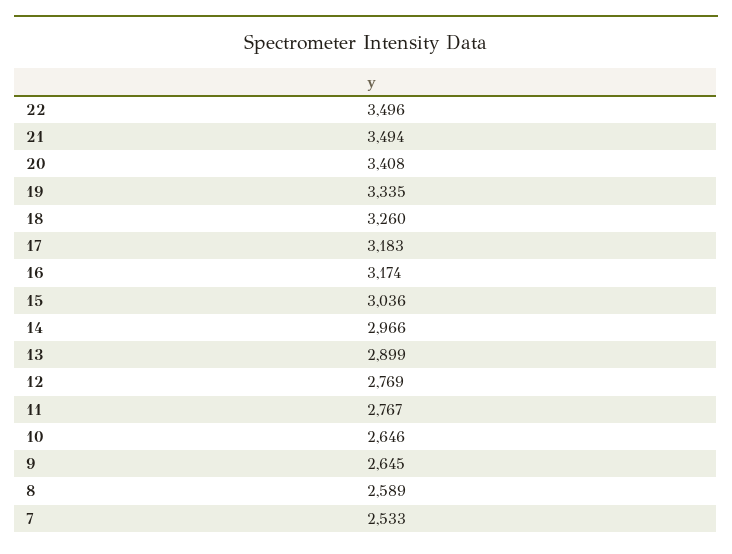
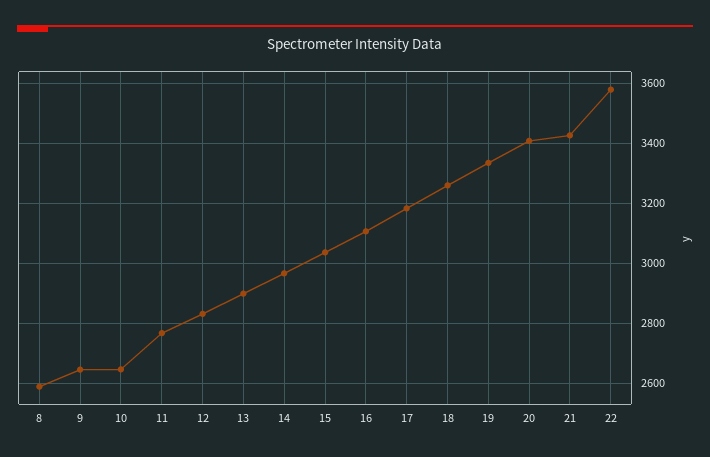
22: 3496 -> 3575
21: 3494 -> 3425
16: 3174 -> 3100
12: 2769 -> 2825
7: 2533 -> none

